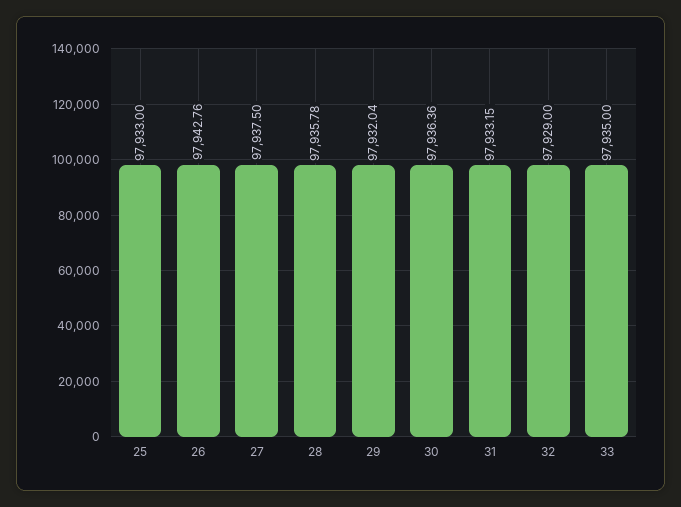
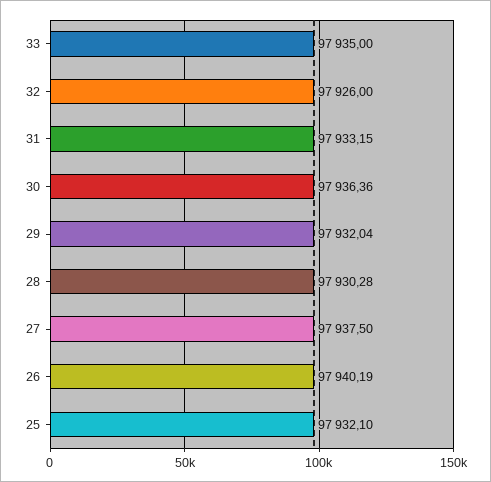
25: 97933 -> 97932.1
26: 97942.76 -> 97940.19
28: 97935.78 -> 97930.28
32: 97929 -> 97926

